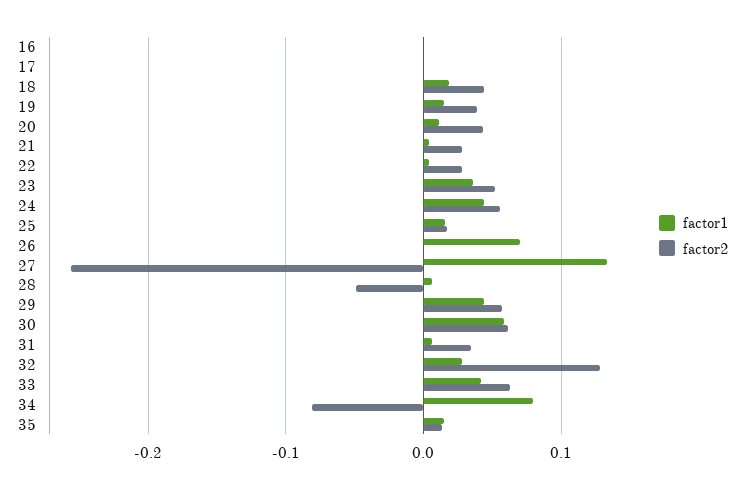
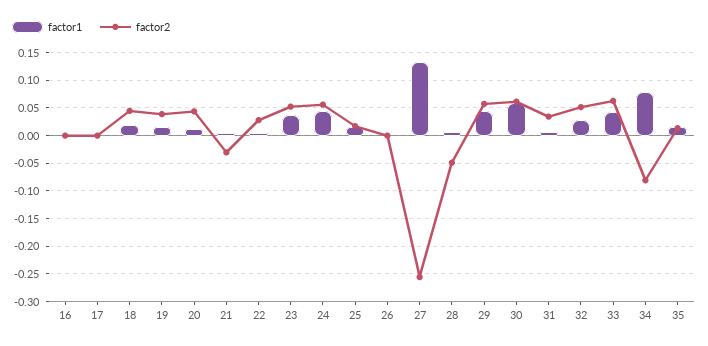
factor2, 21: 0.03 -> -0.025
factor1, 26: 0.07 -> 0
factor2, 32: 0.13 -> 0.05

